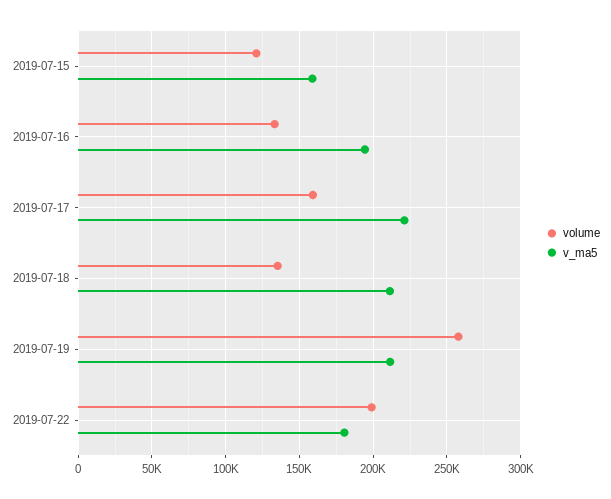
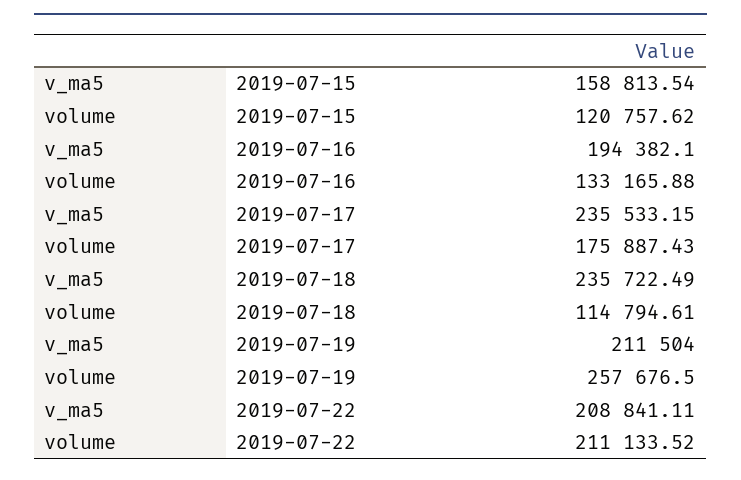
volume, 2019-07-17: 160000 -> 175887.43
v_ma5, 2019-07-17: 220000 -> 235533.15
volume, 2019-07-18: 135000 -> 114794.61
v_ma5, 2019-07-18: 210000 -> 235722.49
volume, 2019-07-22: 200000 -> 211133.52
v_ma5, 2019-07-22: 180000 -> 208841.11

